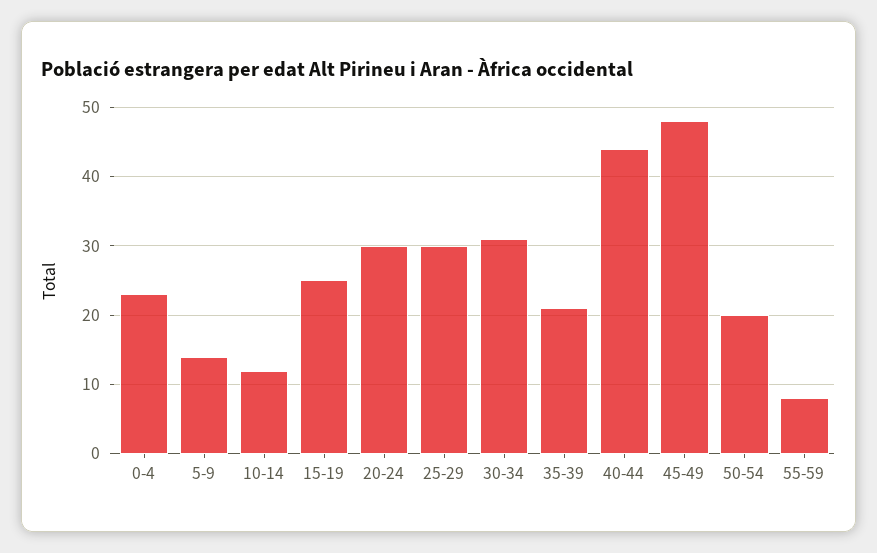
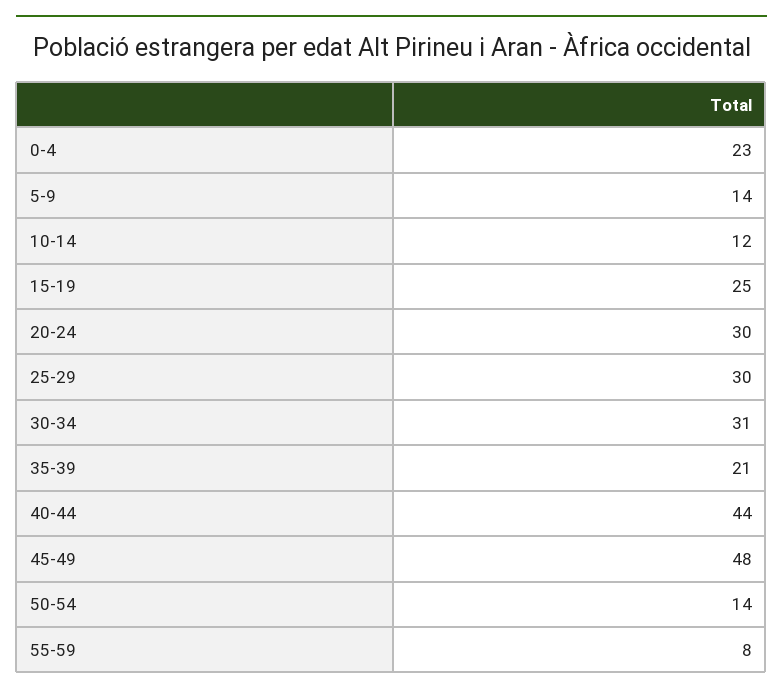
50-54: 20 -> 14

